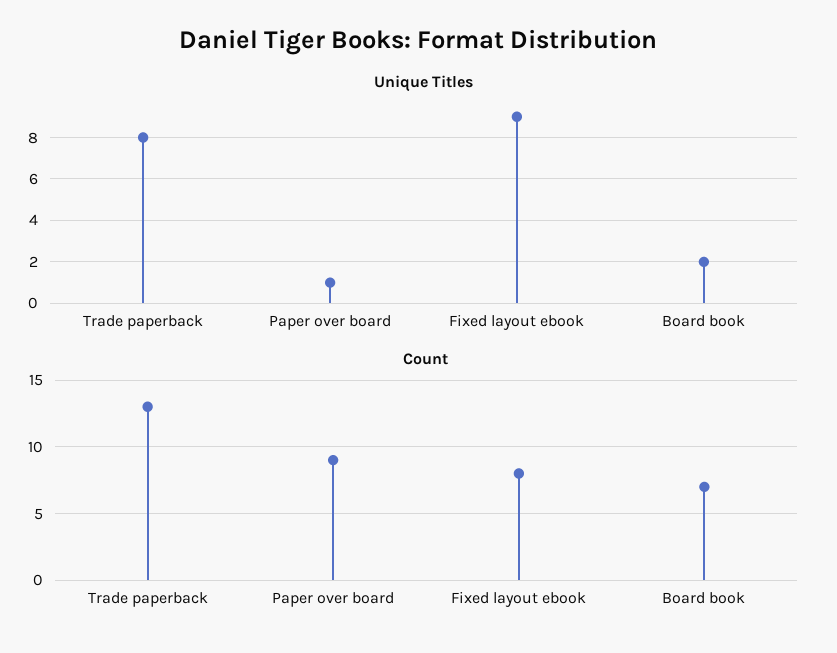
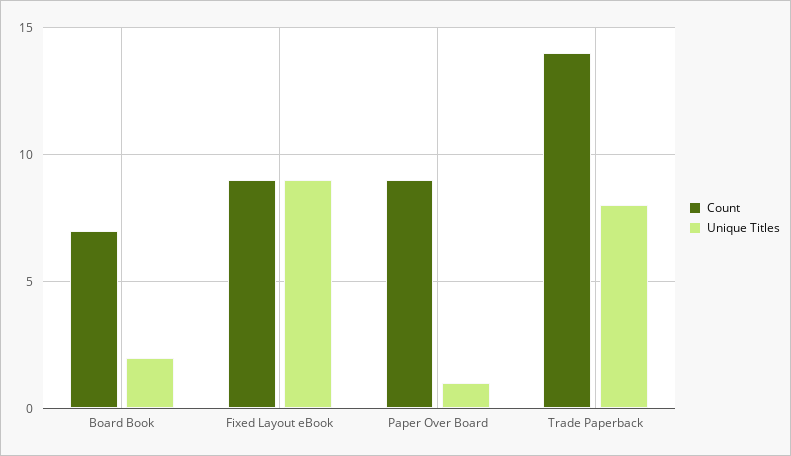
Count, Trade paperback: 13 -> 14
Count, Fixed layout ebook: 8 -> 9

